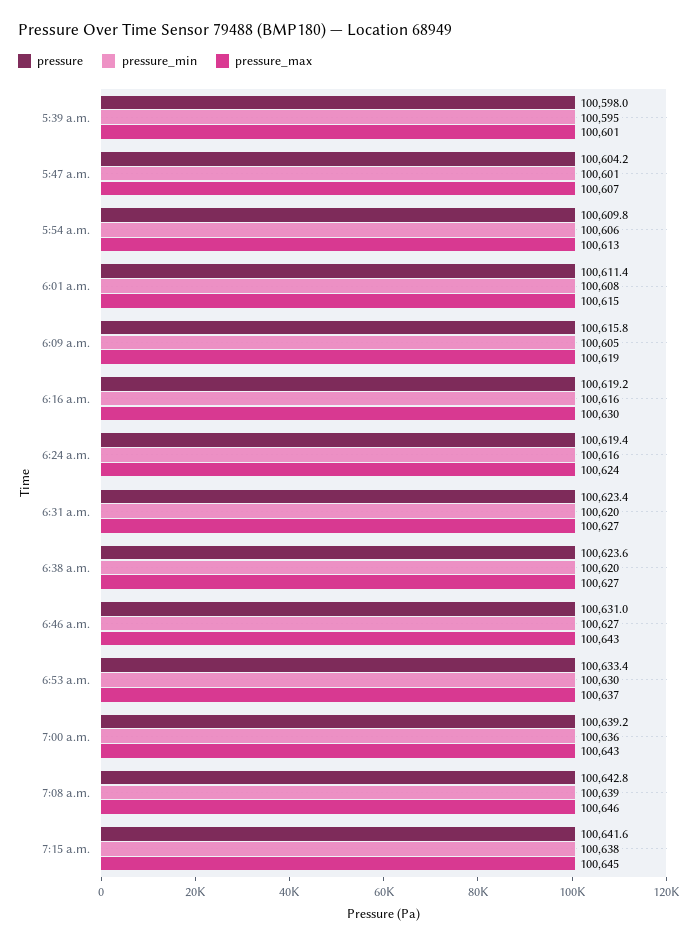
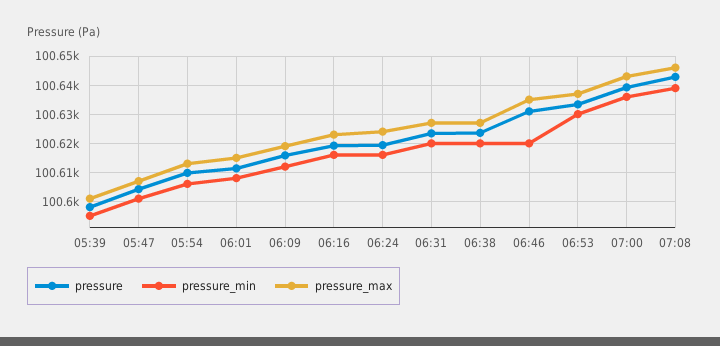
pressure_min, 6:09 a.m.: 100605 -> 100612.5
pressure_max, 6:16 a.m.: 100630 -> 100622.5
pressure_min, 6:46 a.m.: 100627 -> 100620
pressure_max, 6:46 a.m.: 100643 -> 100635
pressure, 7:15 a.m.: 100641.6 -> none
pressure_min, 7:15 a.m.: 100638 -> none
pressure_max, 7:15 a.m.: 100645 -> none

